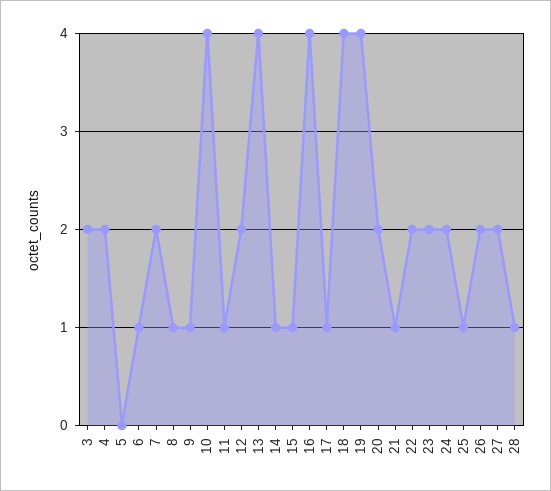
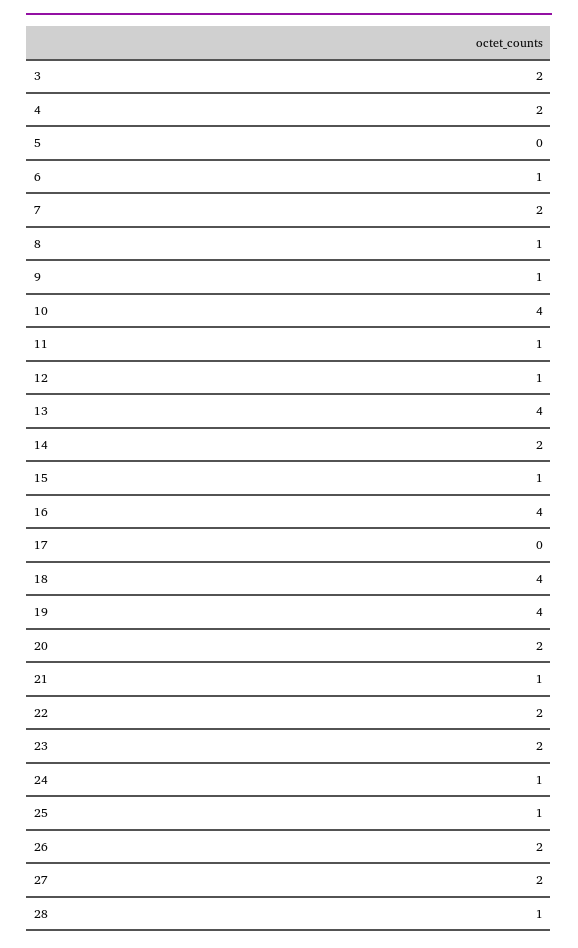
12: 2 -> 1
14: 1 -> 2
17: 1 -> 0
24: 2 -> 1

